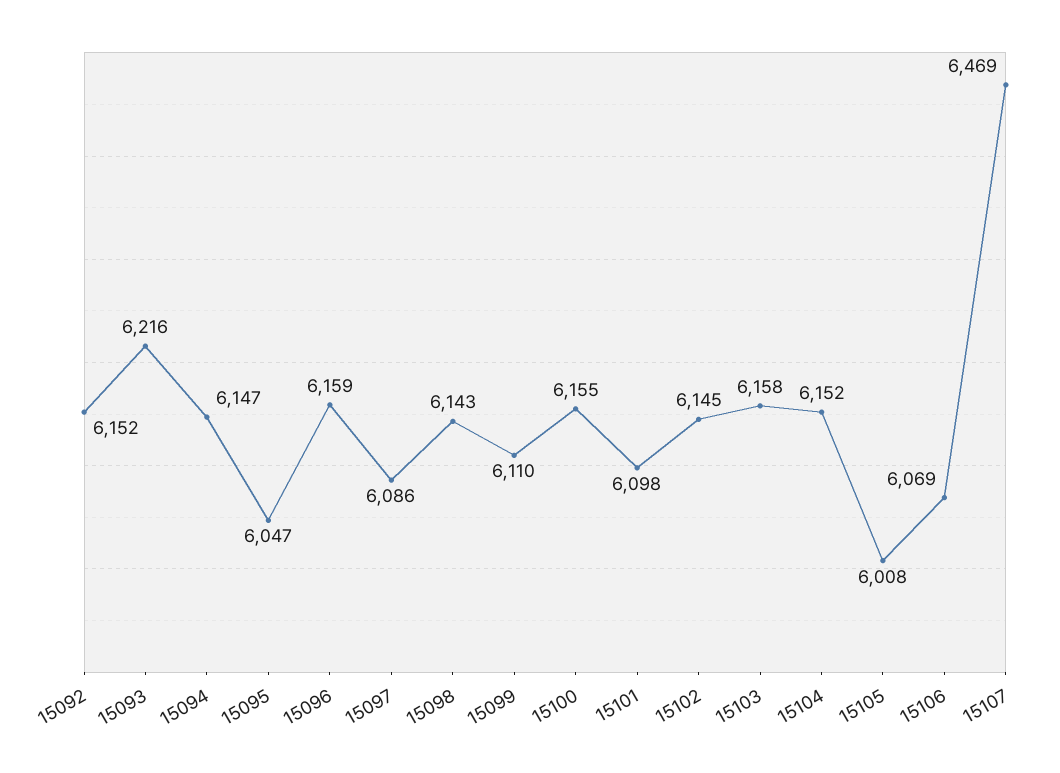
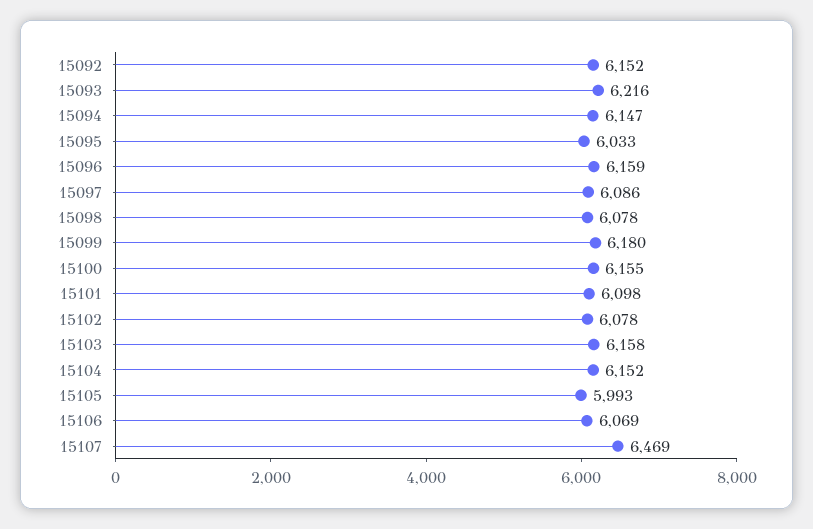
15095: 6047 -> 6033
15098: 6143 -> 6078
15099: 6110 -> 6180
15102: 6145 -> 6078
15105: 6008 -> 5993

